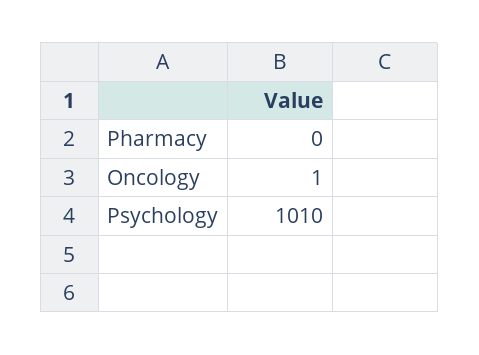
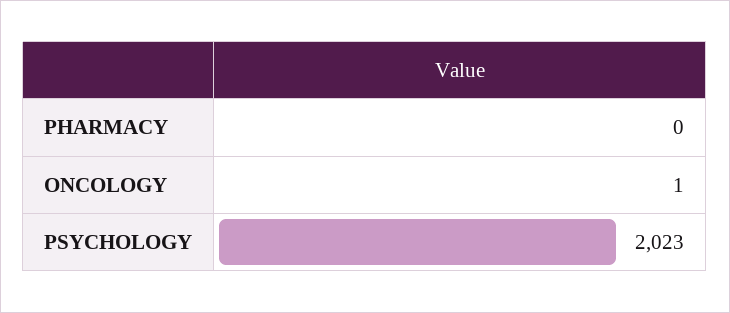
Psychology: 1010 -> 2023

